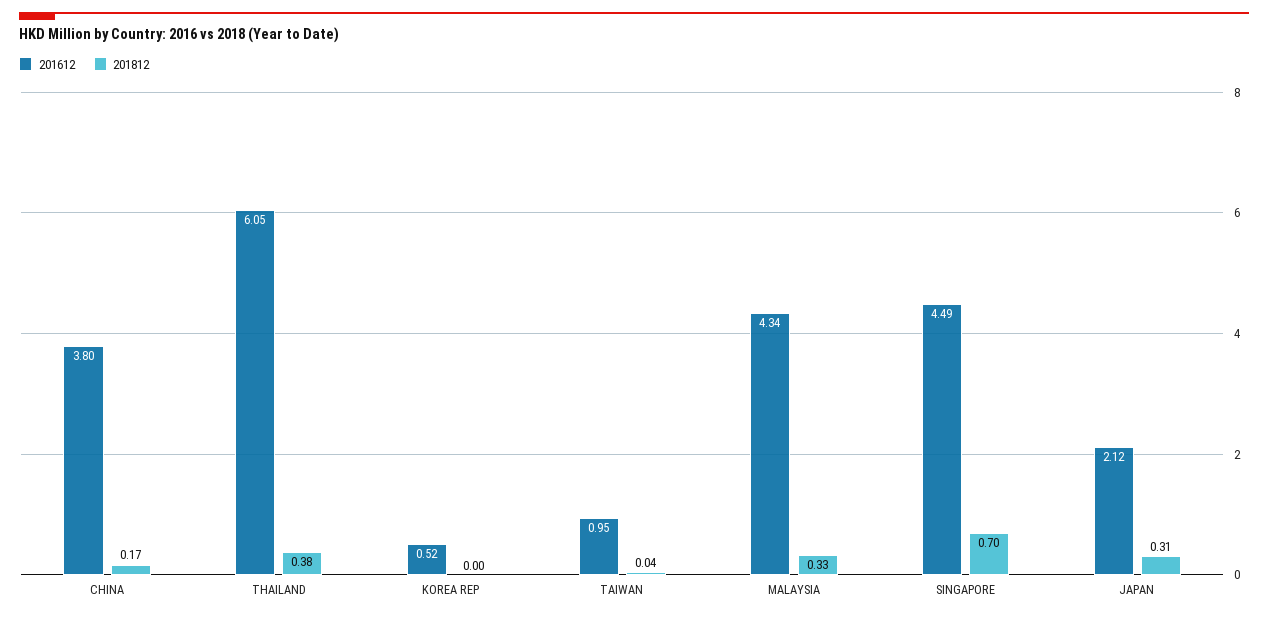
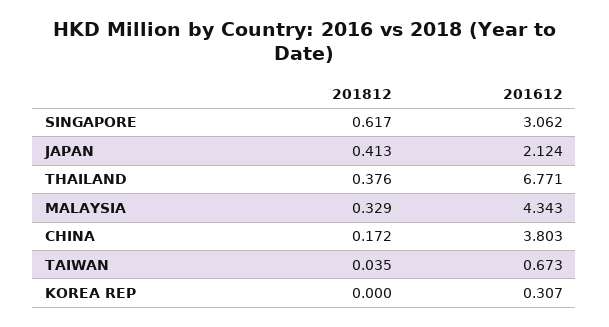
201612, THAILAND: 6.05 -> 6.771
201612, KOREA REP: 0.52 -> 0.307
201612, TAIWAN: 0.95 -> 0.673
201612, SINGAPORE: 4.49 -> 3.062
201812, SINGAPORE: 0.7 -> 0.617
201812, JAPAN: 0.31 -> 0.413

